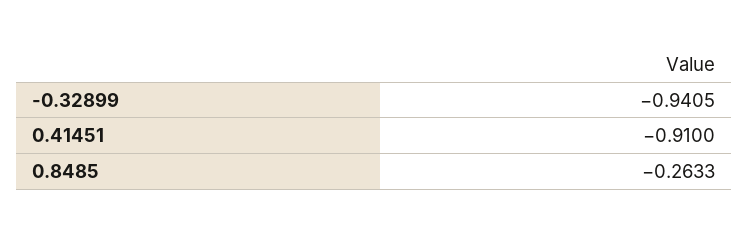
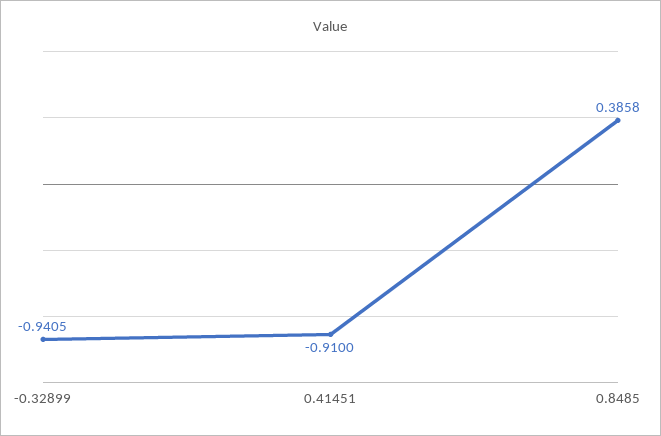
0.8485: -0.2633 -> 0.3858

